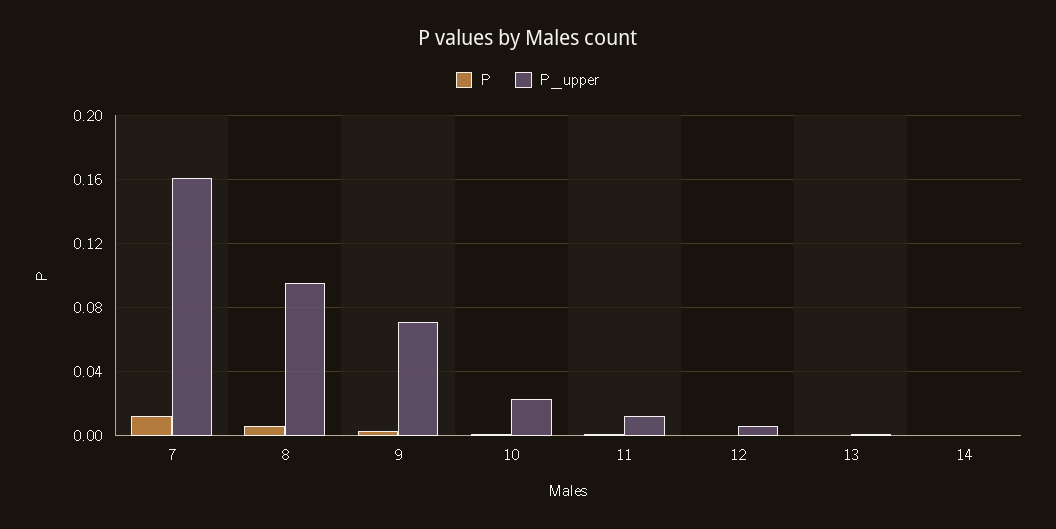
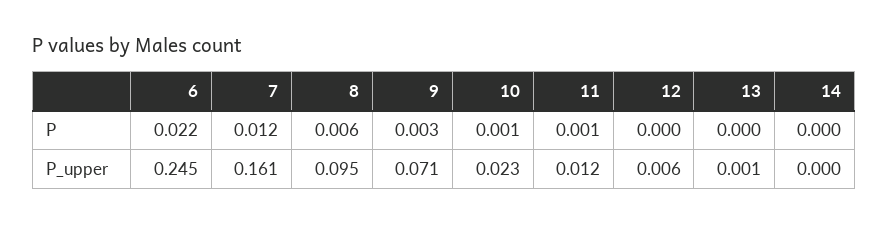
P, 6: none -> 0.022
P_upper, 6: none -> 0.245

